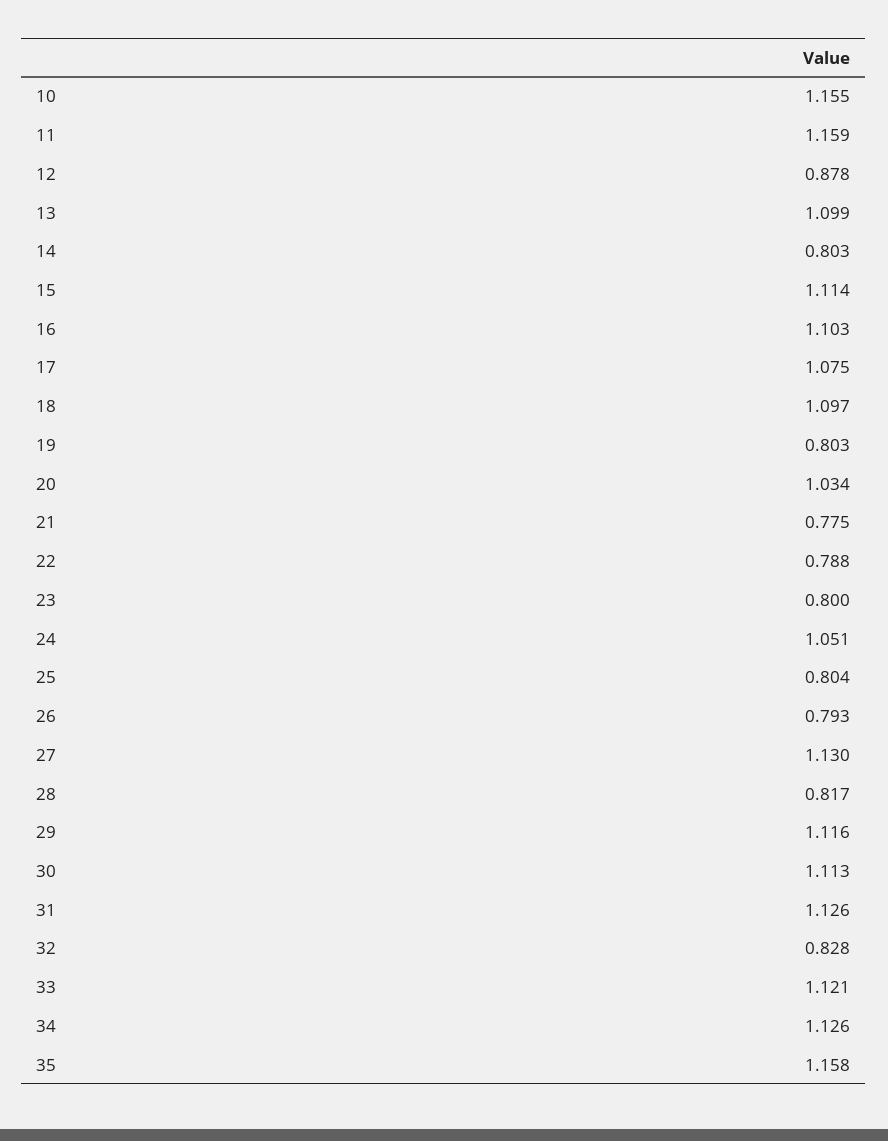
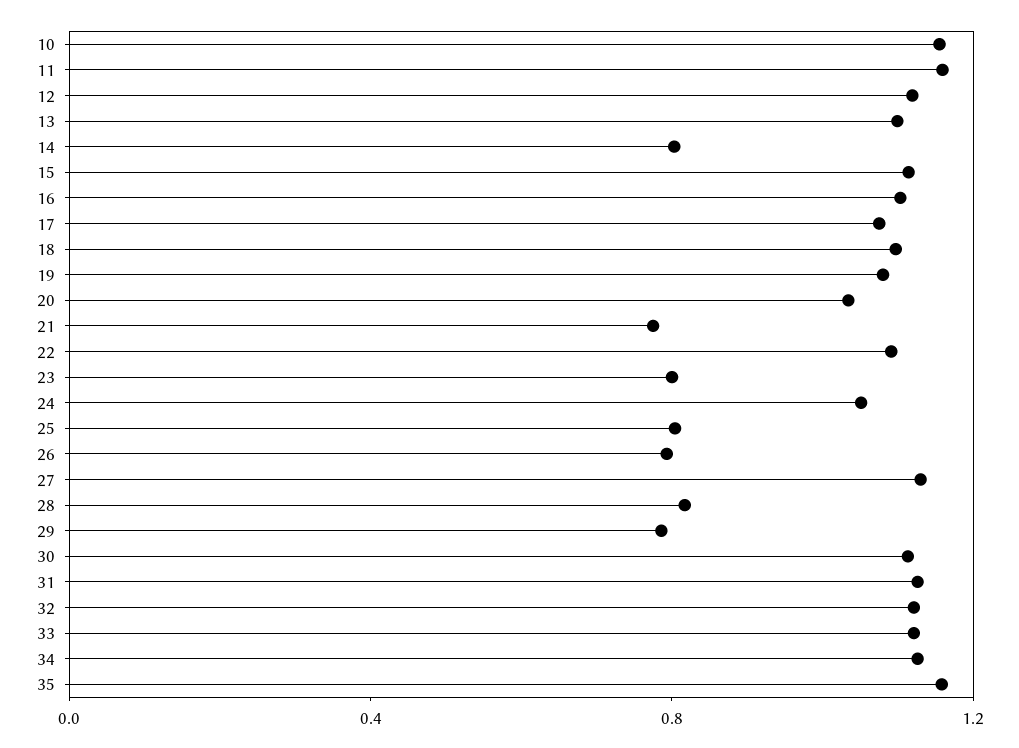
12: 0.878 -> 1.1
19: 0.803 -> 1.1
22: 0.788 -> 1.1
29: 1.116 -> 0.8
32: 0.828 -> 1.1

